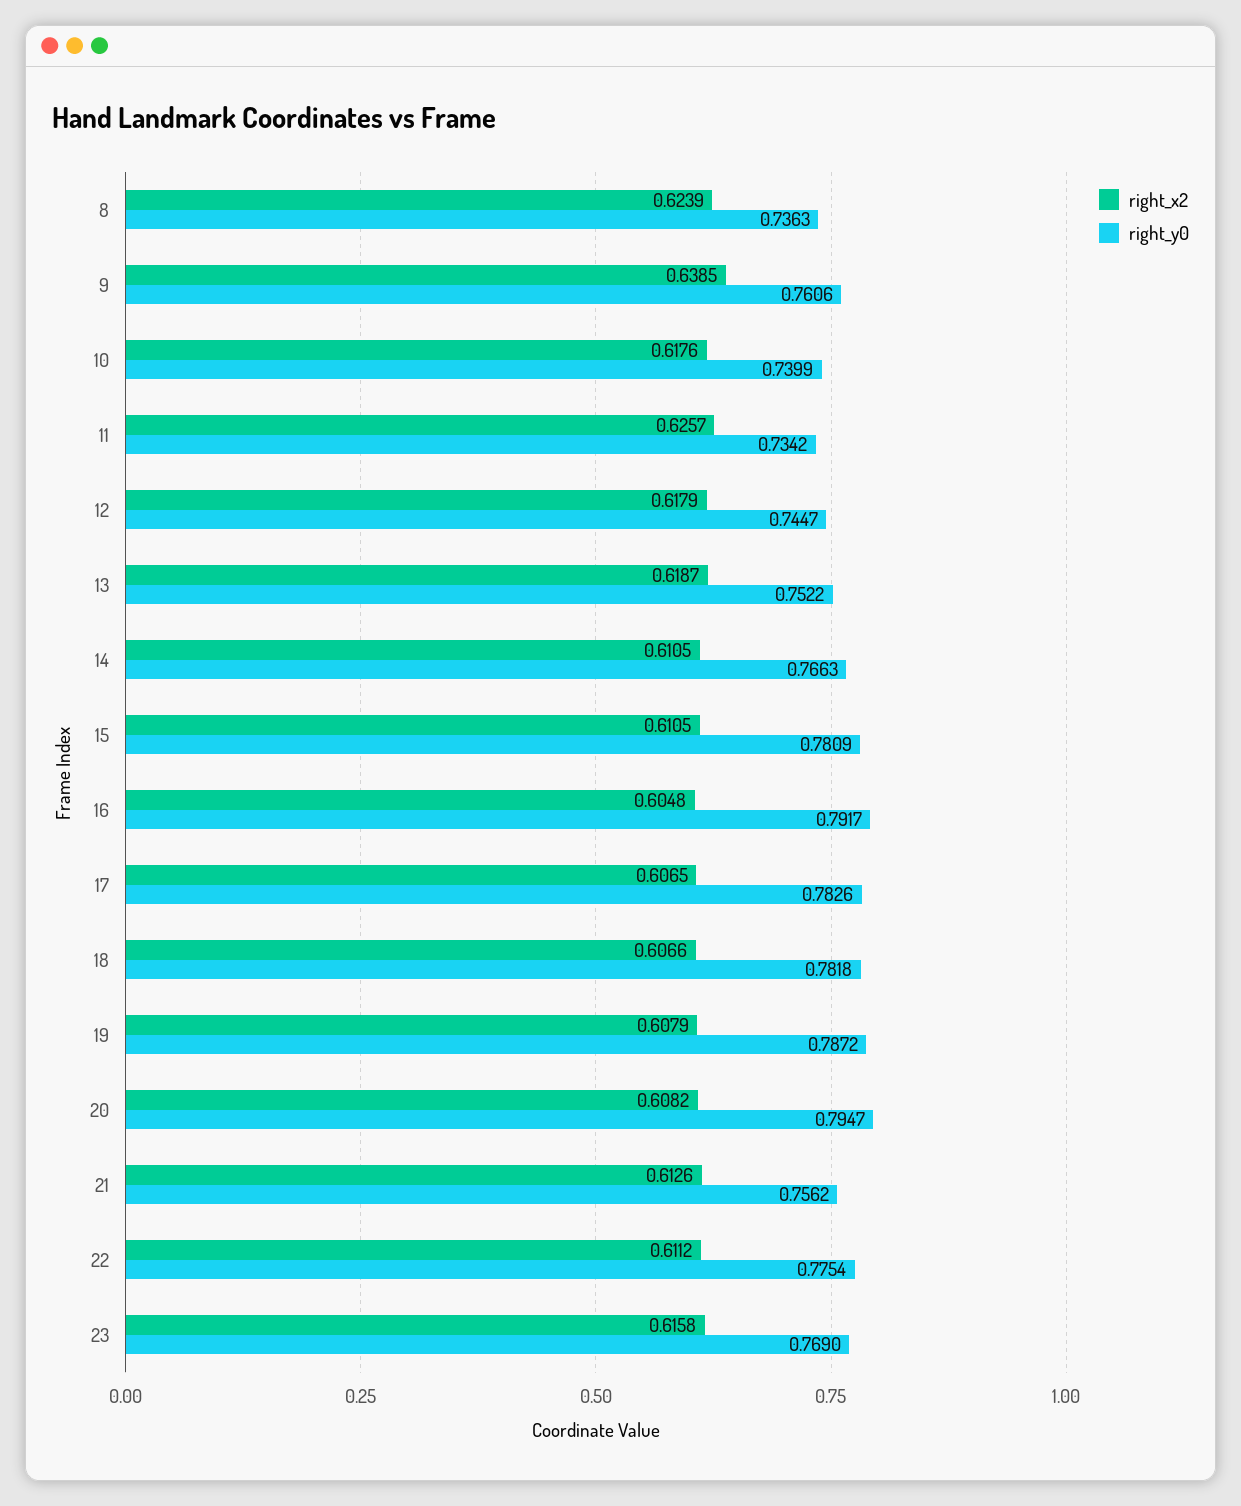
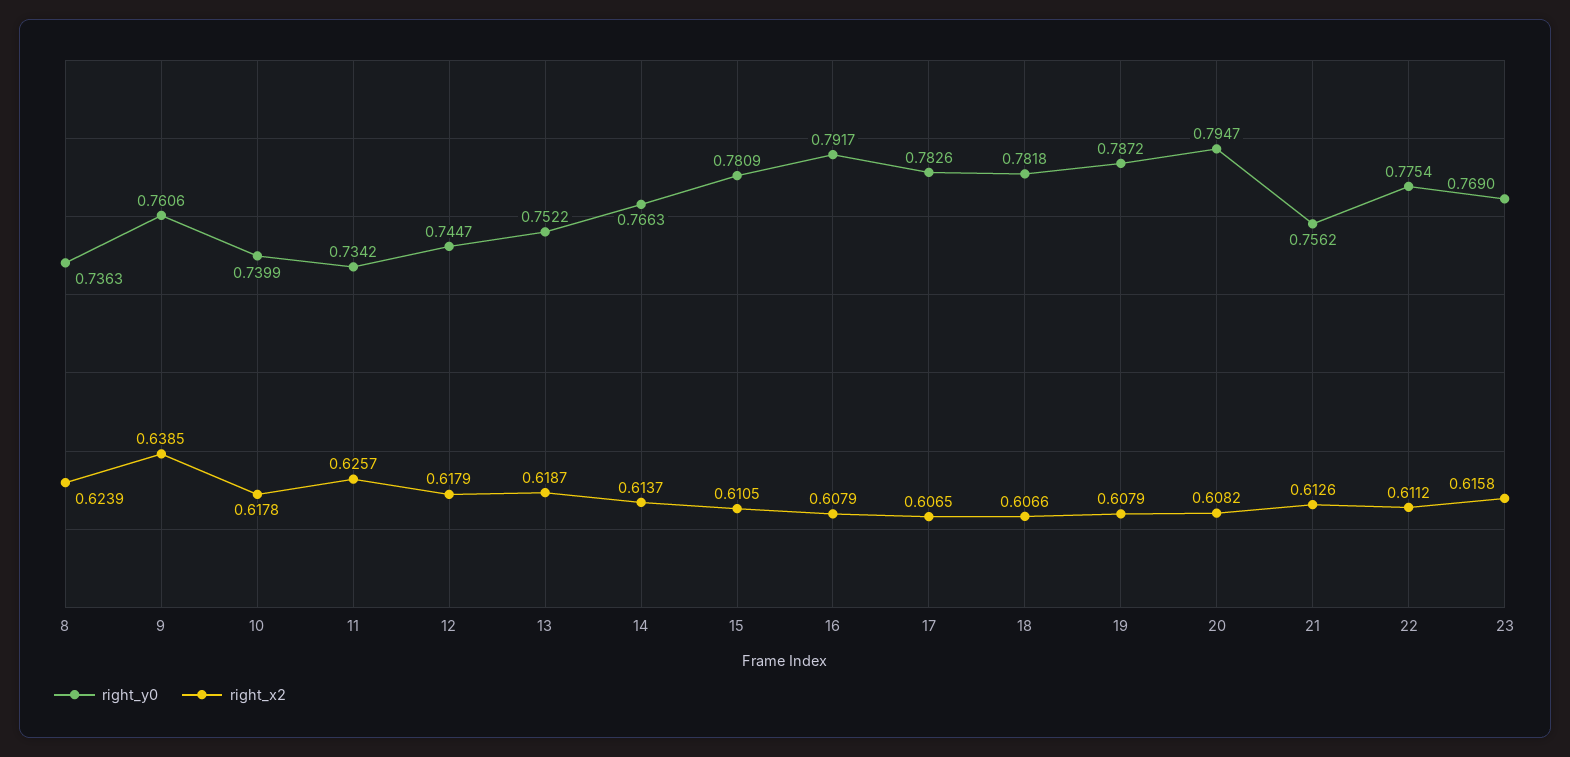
right_x2, 10: 0.6176 -> 0.6178
right_x2, 14: 0.6105 -> 0.6137
right_x2, 16: 0.6048 -> 0.6079

